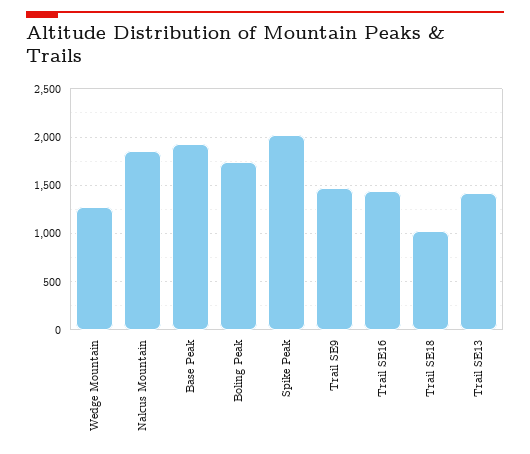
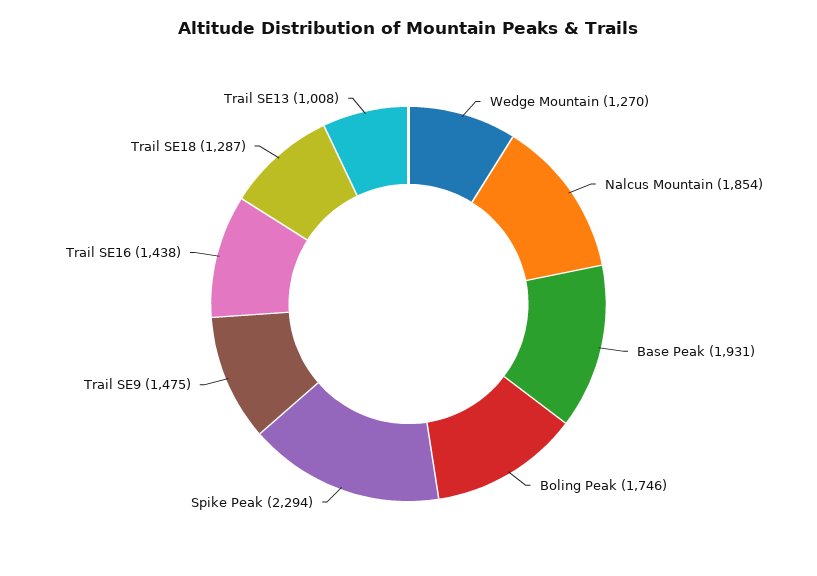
Spike Peak: 2000 -> 2294
Trail SE18: 1000 -> 1287
Trail SE13: 1400 -> 1008

